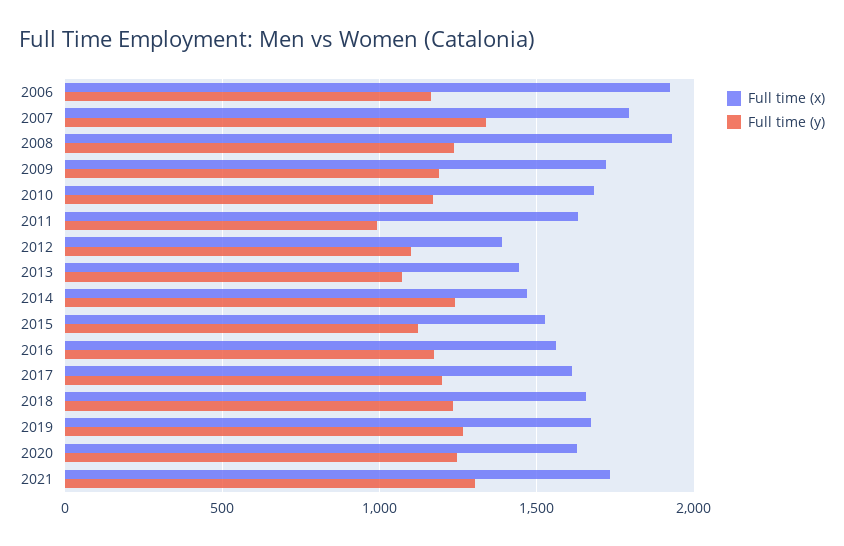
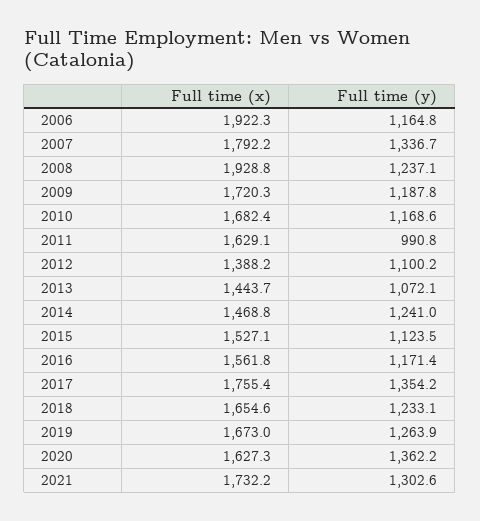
Full time (x), 2017: 1600 -> 1755.4
Full time (y), 2017: 1200 -> 1354.2
Full time (y), 2020: 1250 -> 1362.2

